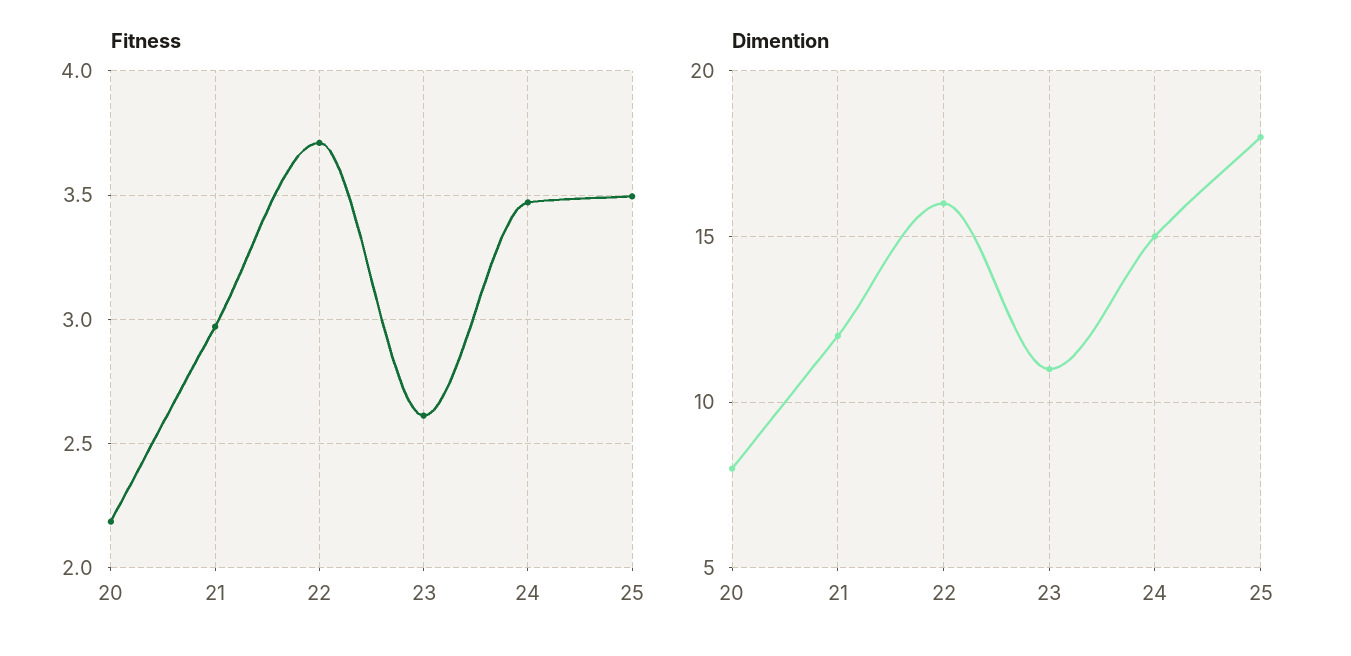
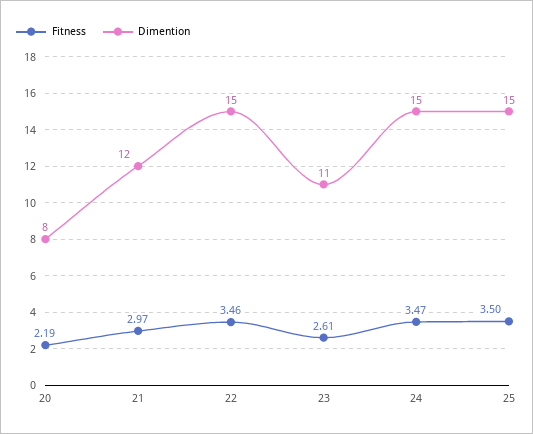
Fitness, 22: 3.7 -> 3.46
Dimention, 22: 16 -> 15
Dimention, 25: 18 -> 15

